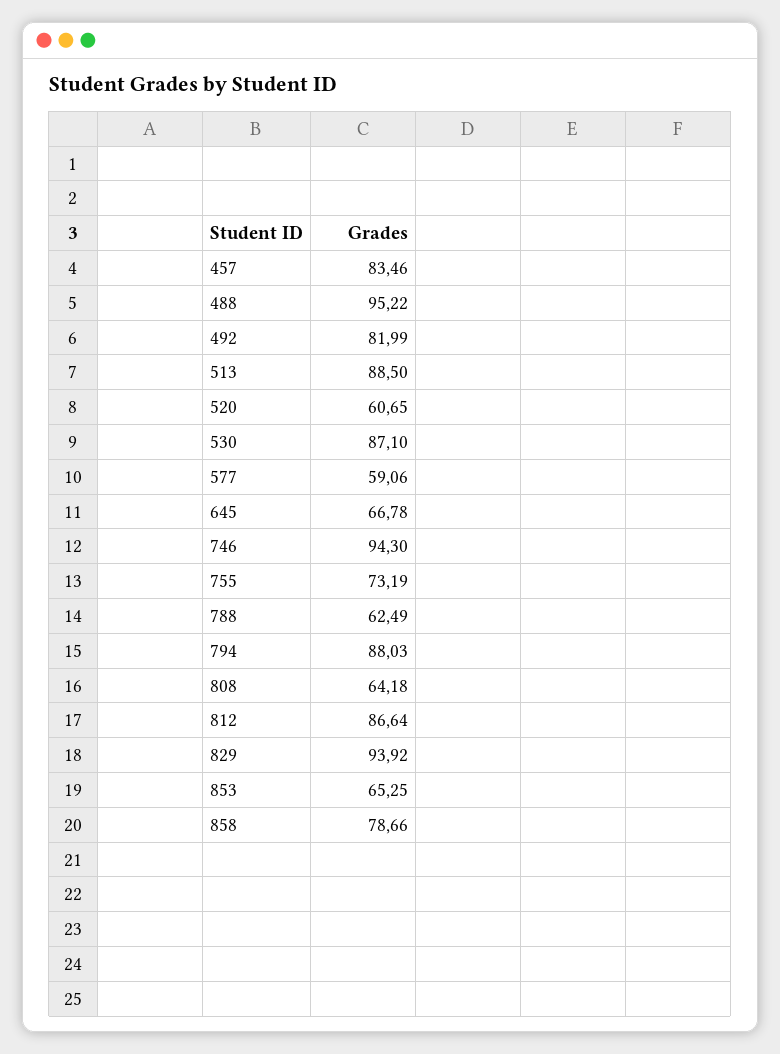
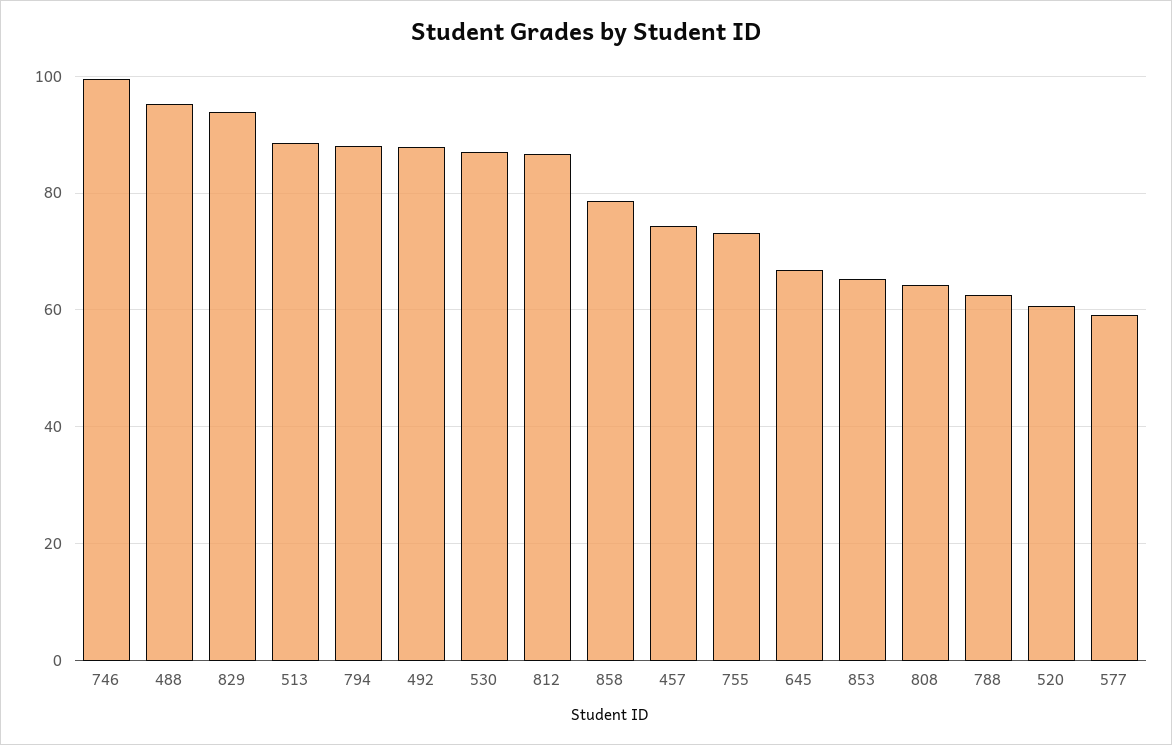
457: 83.46 -> 74
492: 81.99 -> 88
746: 94.3 -> 100

